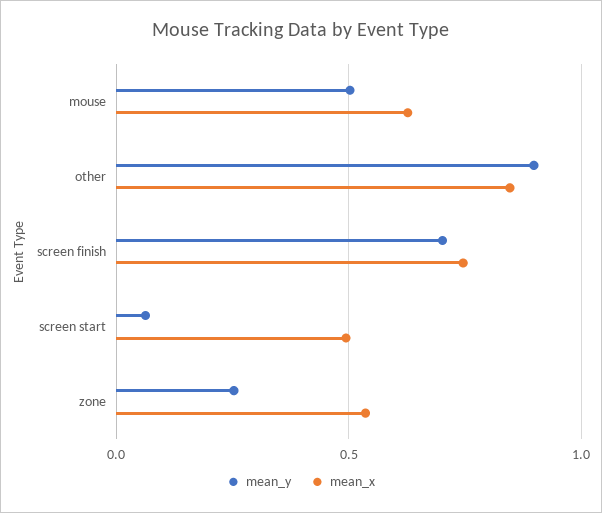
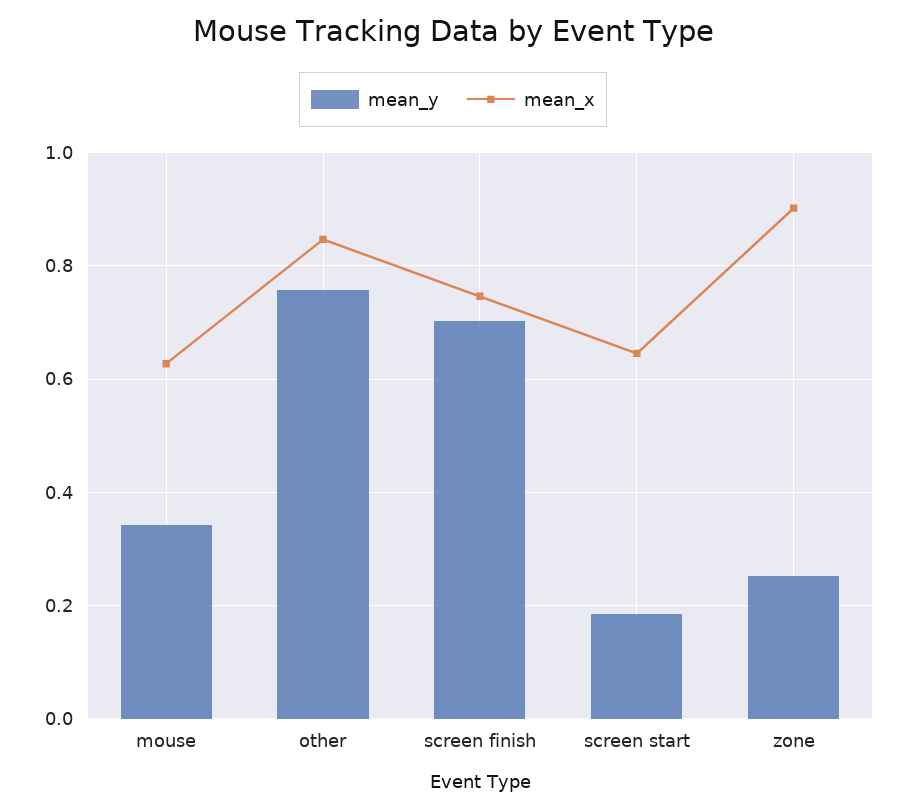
mean_y, mouse: 0.5 -> 0.34
mean_y, other: 0.9 -> 0.76
mean_y, screen start: 0.05 -> 0.18
mean_x, screen start: 0.5 -> 0.64
mean_x, zone: 0.55 -> 0.9

